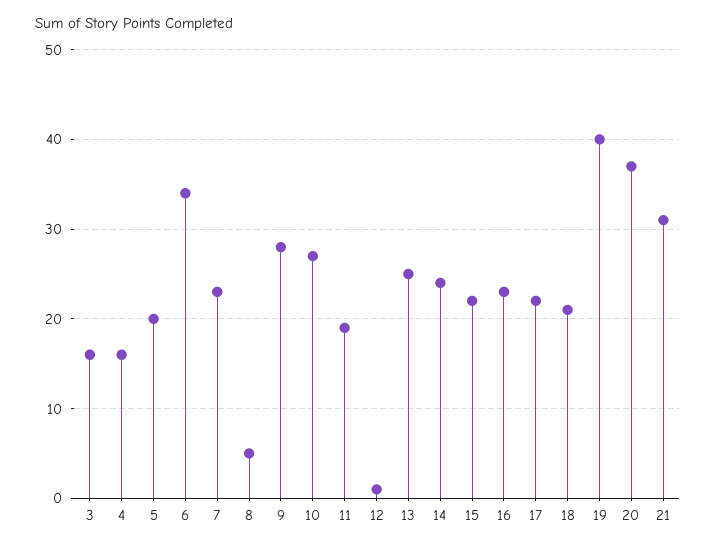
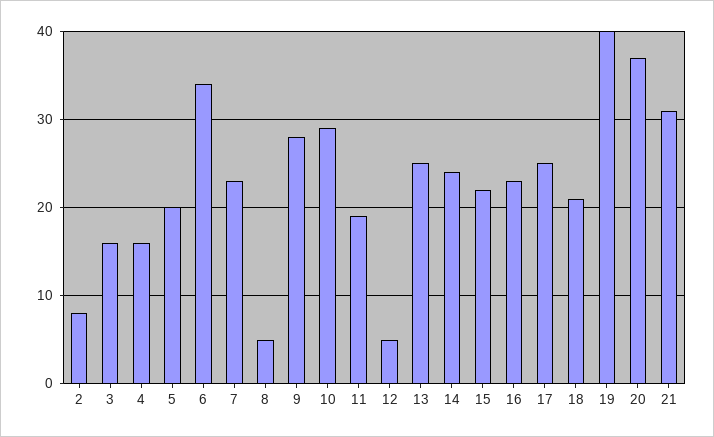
10: 27 -> 29
12: 1 -> 5
17: 22 -> 25
2: none -> 8

